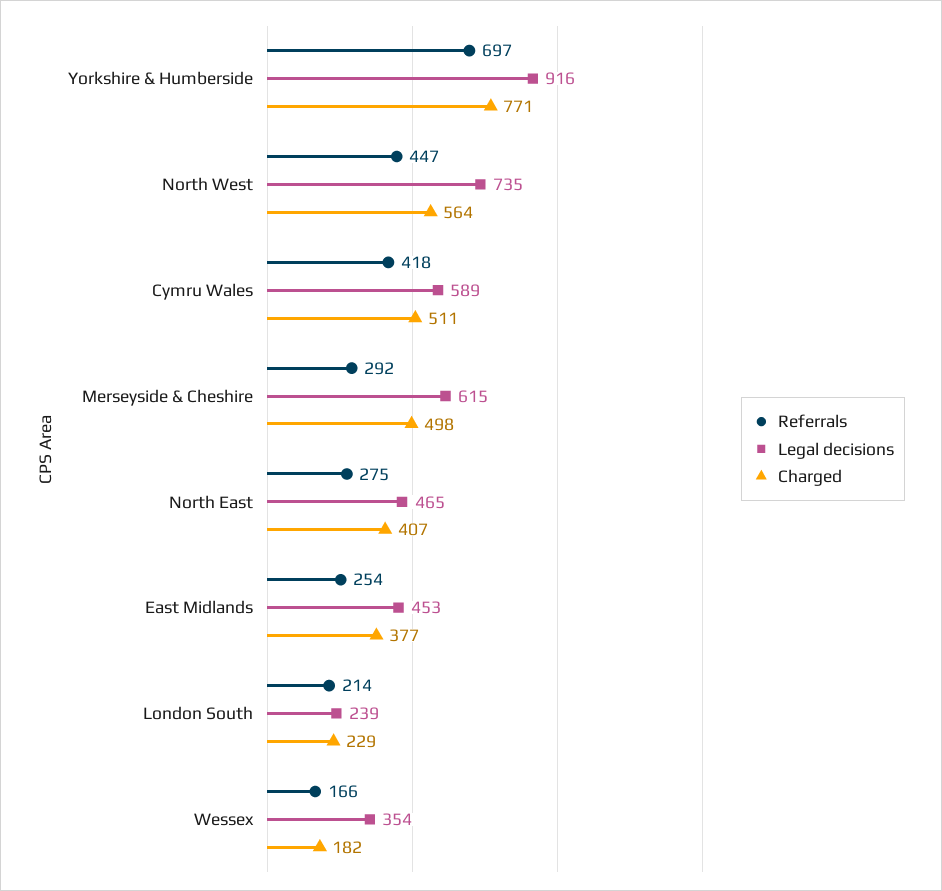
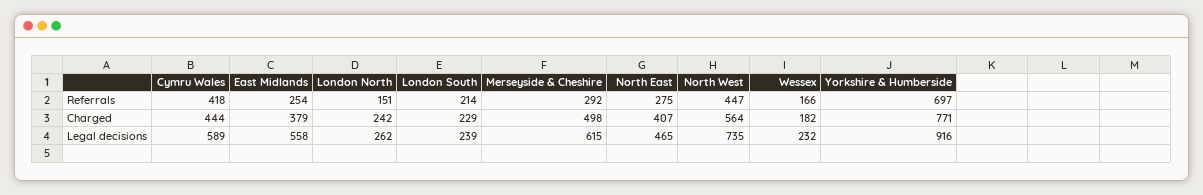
Charged, Cymru Wales: 511 -> 444
Legal decisions, East Midlands: 453 -> 558
Charged, East Midlands: 377 -> 379
Legal decisions, Wessex: 354 -> 232
Referrals, London North: none -> 151
Charged, London North: none -> 242
Legal decisions, London North: none -> 262

